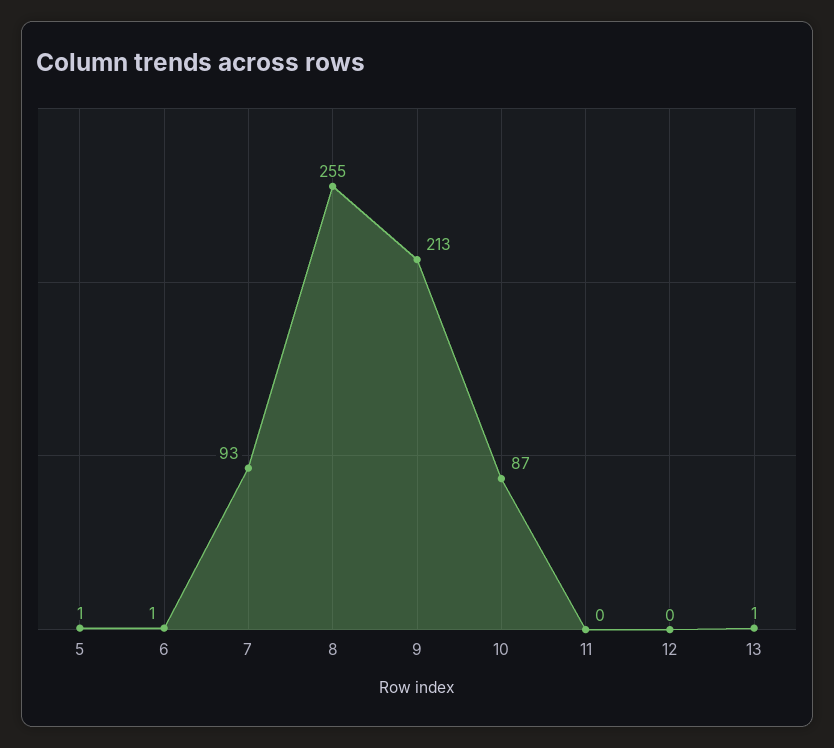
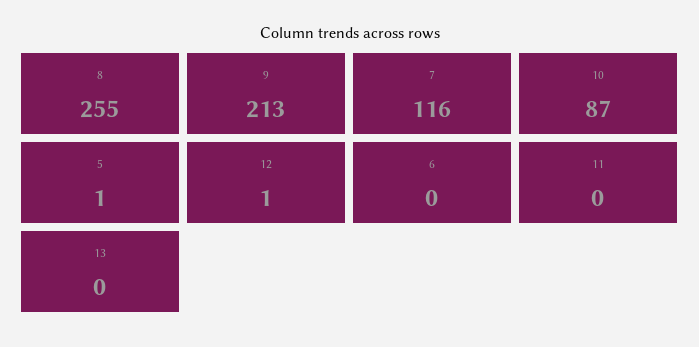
6: 1 -> 0
7: 93 -> 116
12: 0 -> 1
13: 1 -> 0

